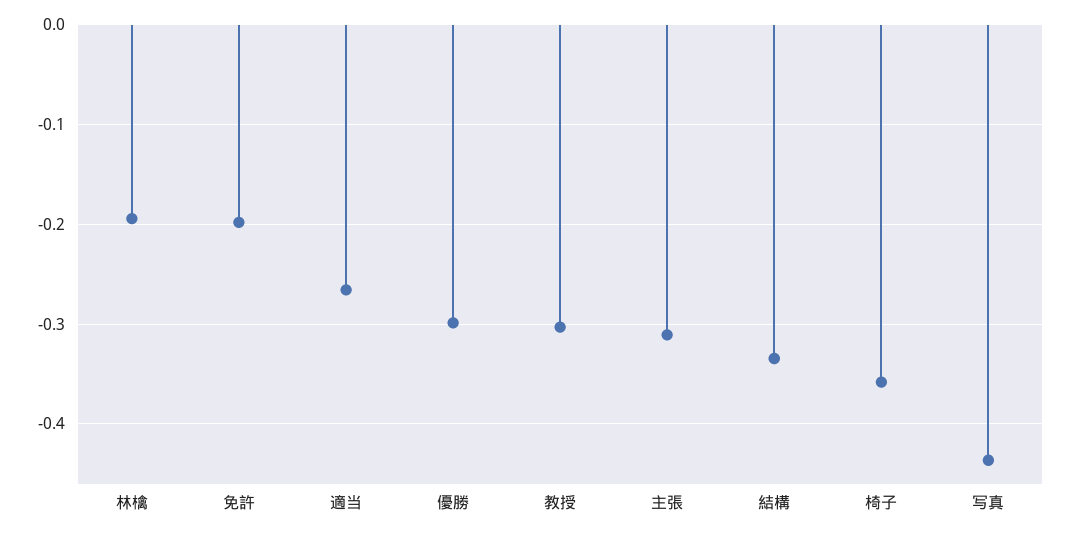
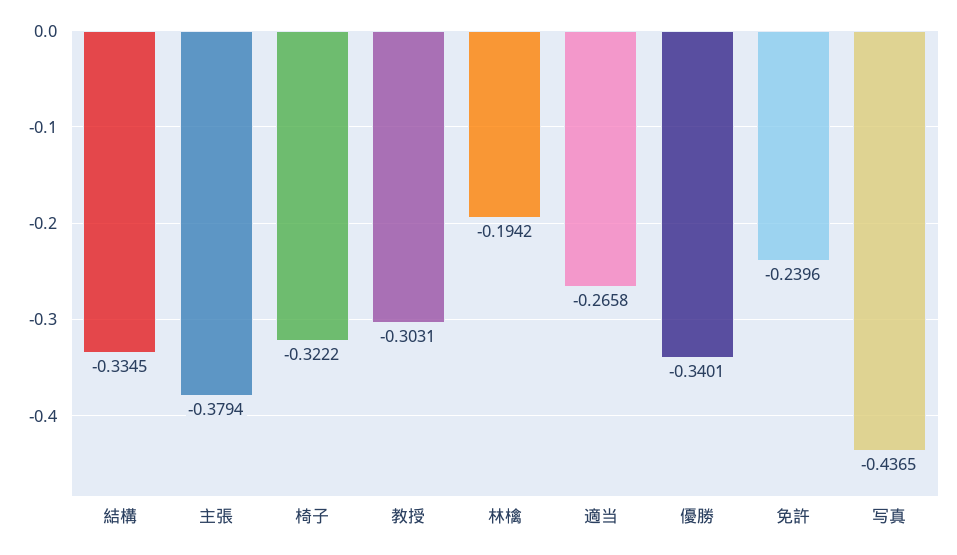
免許: -0.2 -> -0.2396
優勝: -0.3 -> -0.3401
主張: -0.31 -> -0.3794
椅子: -0.36 -> -0.3222

